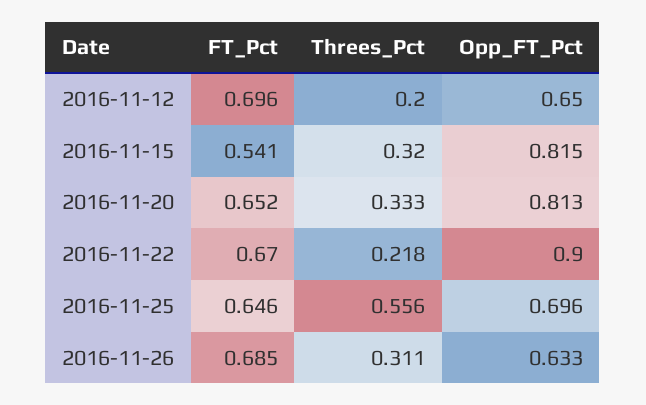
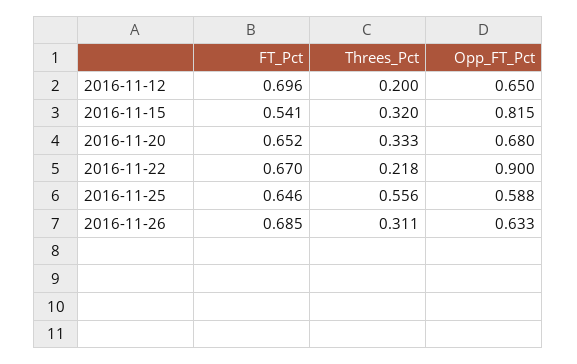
Opp_FT_Pct, 2016-11-20: 0.813 -> 0.68
Opp_FT_Pct, 2016-11-25: 0.696 -> 0.588

